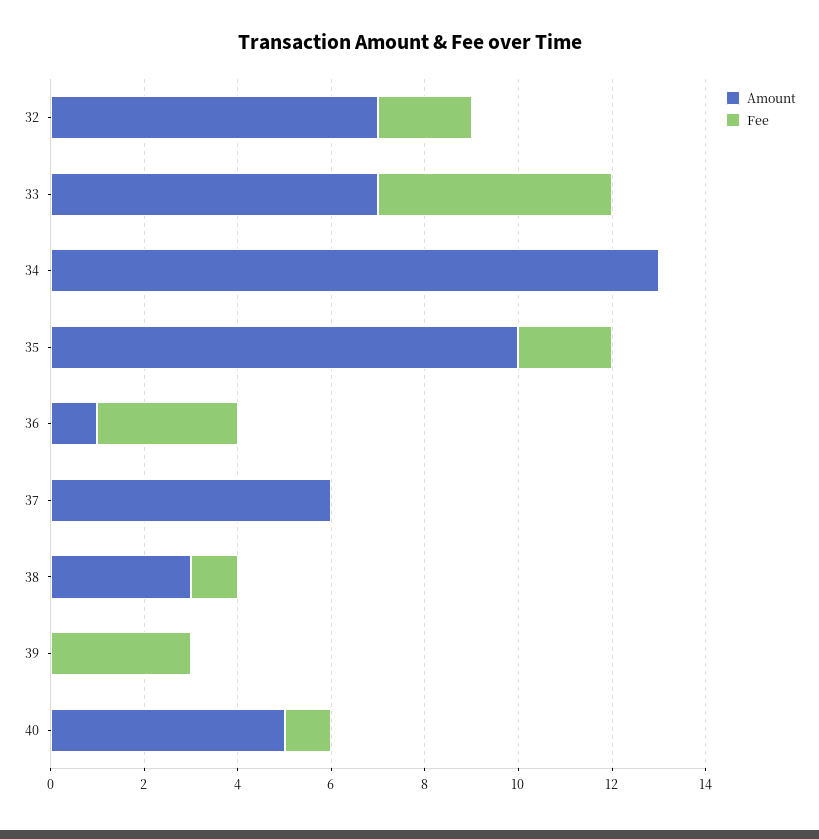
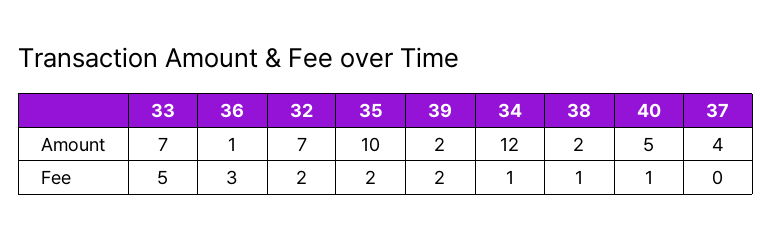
Amount, 34: 13 -> 12
Fee, 34: 0 -> 1
Amount, 37: 6 -> 4
Amount, 38: 3 -> 2
Amount, 39: 0 -> 2
Fee, 39: 3 -> 2

